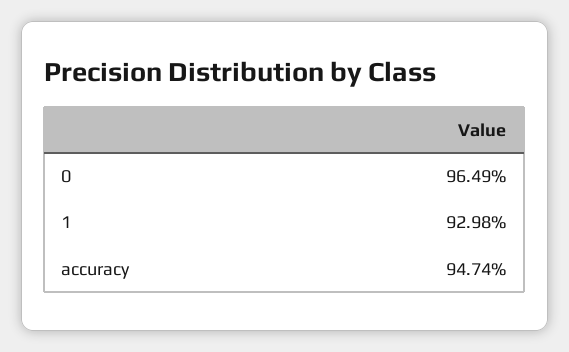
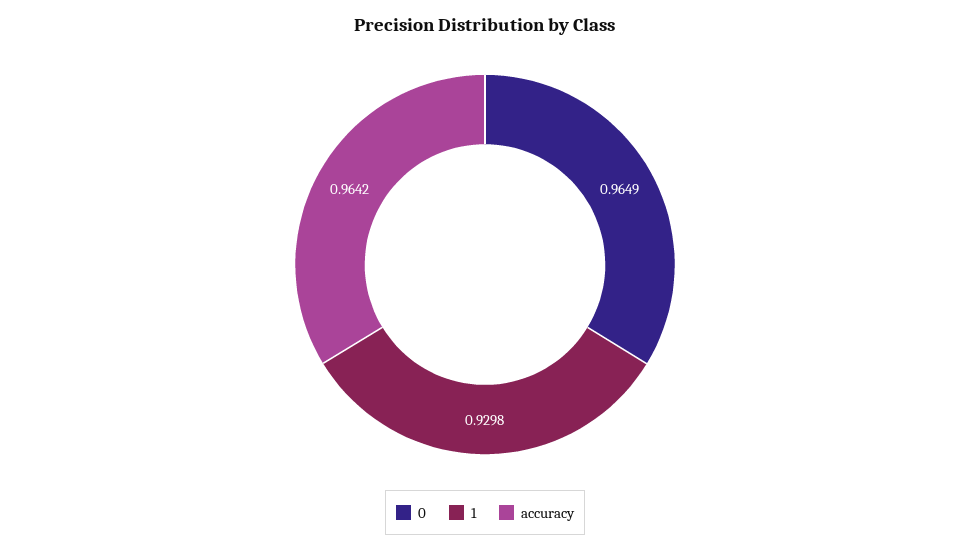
accuracy: 0.9474 -> 0.9642

